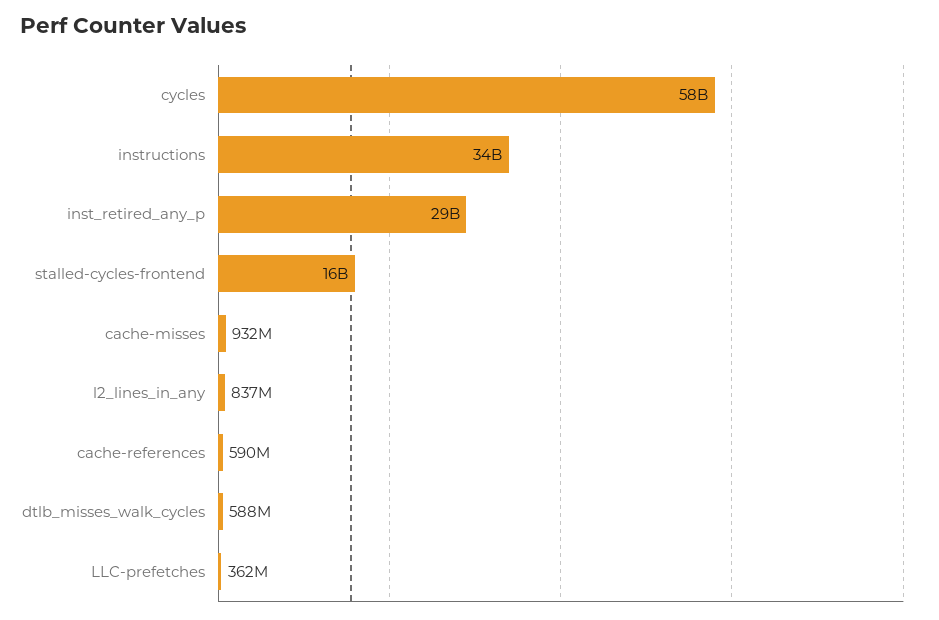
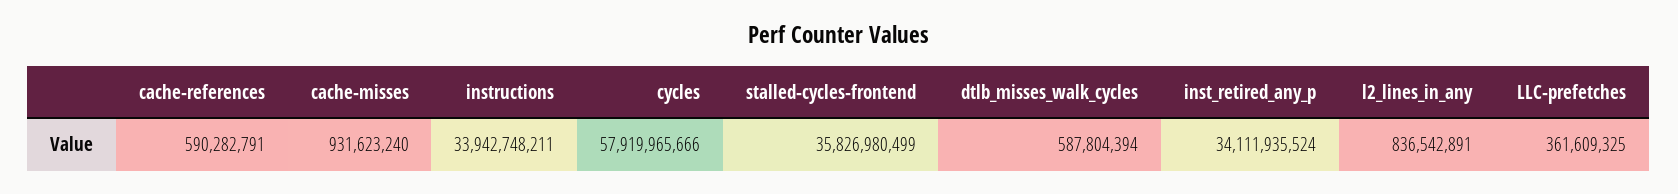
inst_retired_any_p: 29000000000 -> 34111935524
stalled-cycles-frontend: 16000000000 -> 35826980499

